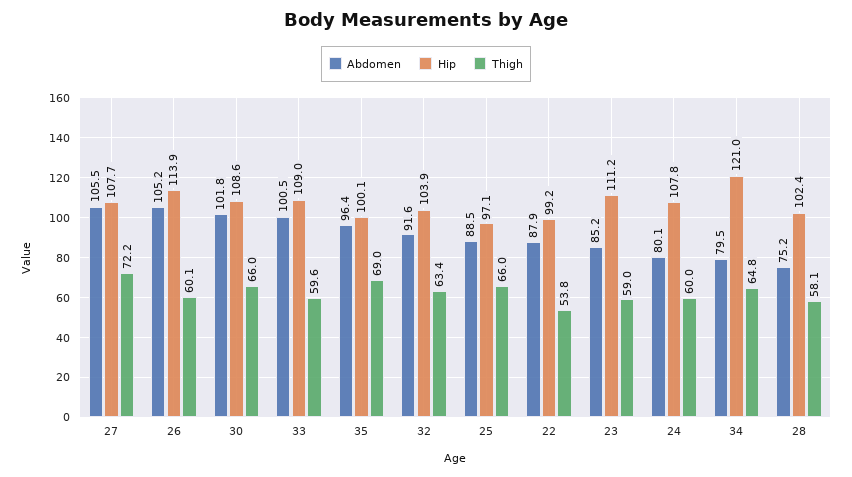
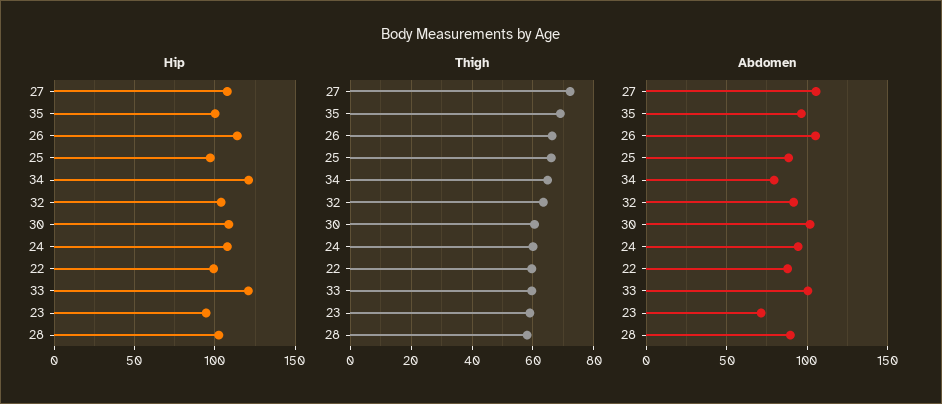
Thigh, 26: 60.1 -> 66
Thigh, 30: 66 -> 60
Hip, 33: 109 -> 120
Thigh, 22: 53.8 -> 60
Abdomen, 23: 85.2 -> 70
Hip, 23: 111.2 -> 95
Abdomen, 24: 80.1 -> 95
Abdomen, 28: 75.2 -> 90

